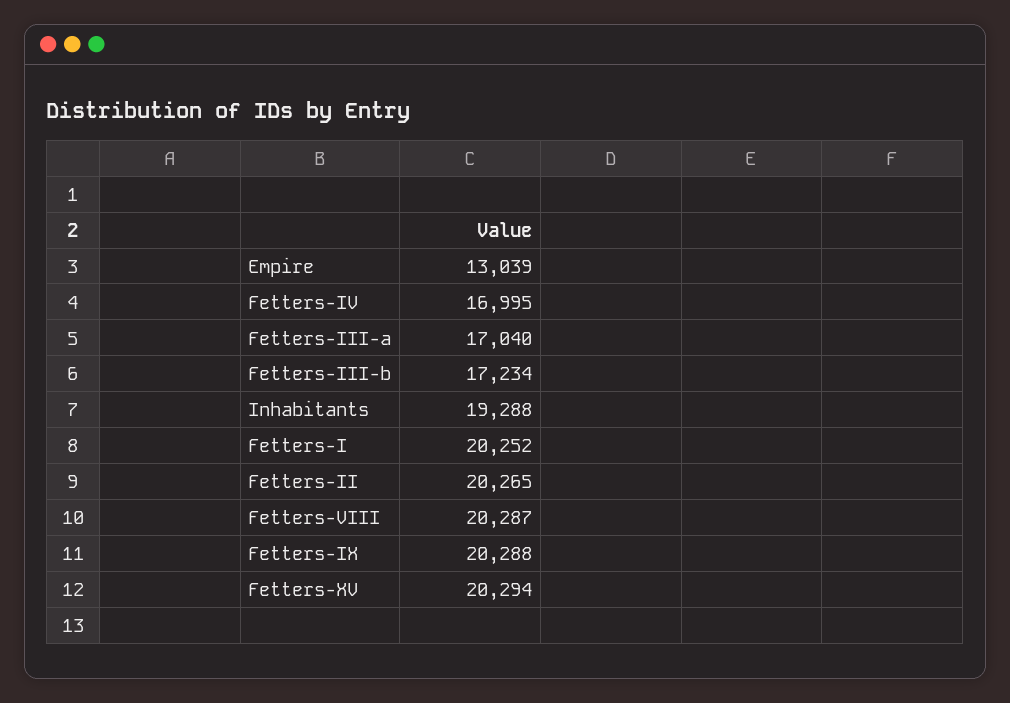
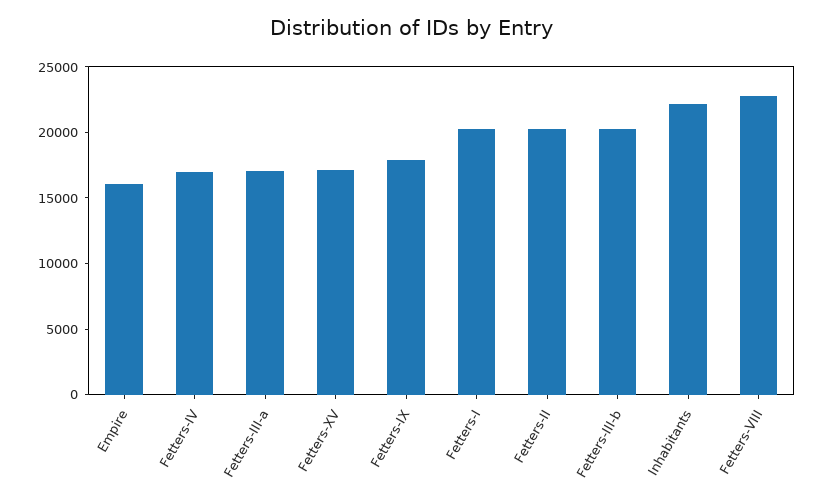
Empire: 13039 -> 16000
Fetters-III-b: 17234 -> 20000
Inhabitants: 19288 -> 22000
Fetters-VIII: 20287 -> 23000
Fetters-IX: 20288 -> 18000
Fetters-XV: 20294 -> 17000

